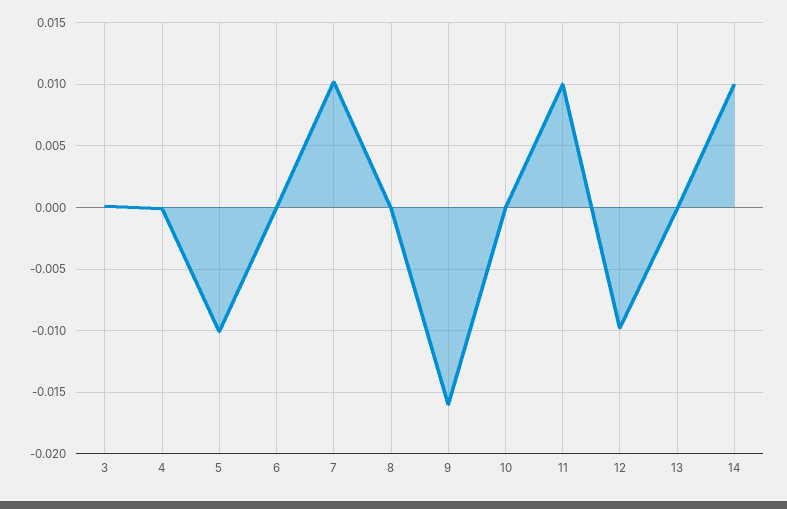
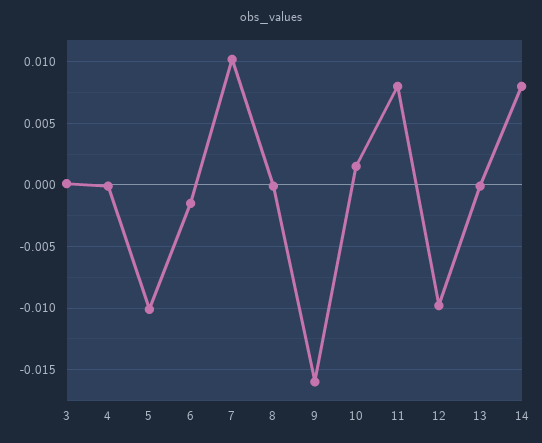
6: 0 -> -0.0015
10: 0 -> 0.0015
11: 0.01 -> 0.008
14: 0.01 -> 0.008

